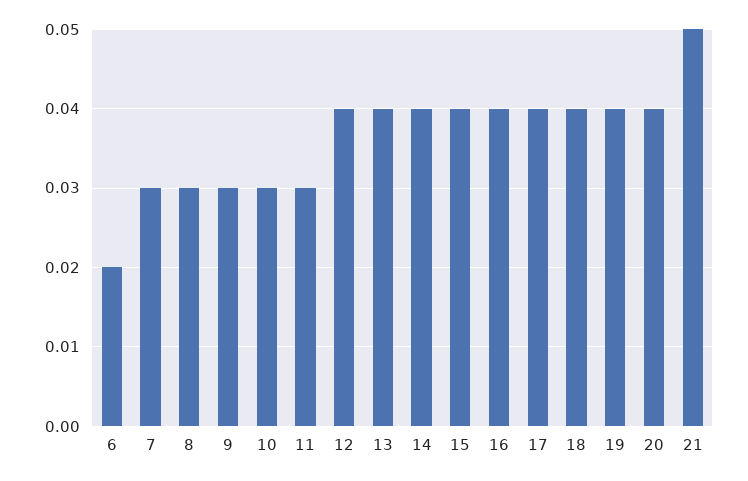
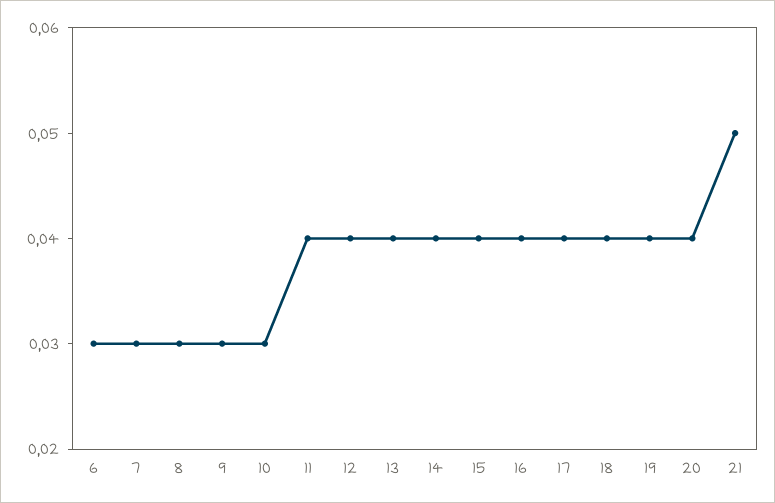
6: 0.02 -> 0.03
11: 0.03 -> 0.04

